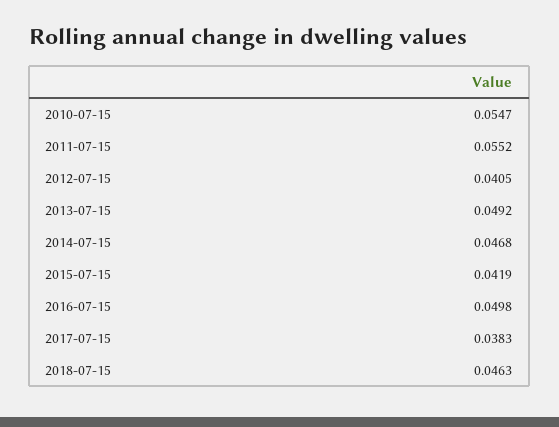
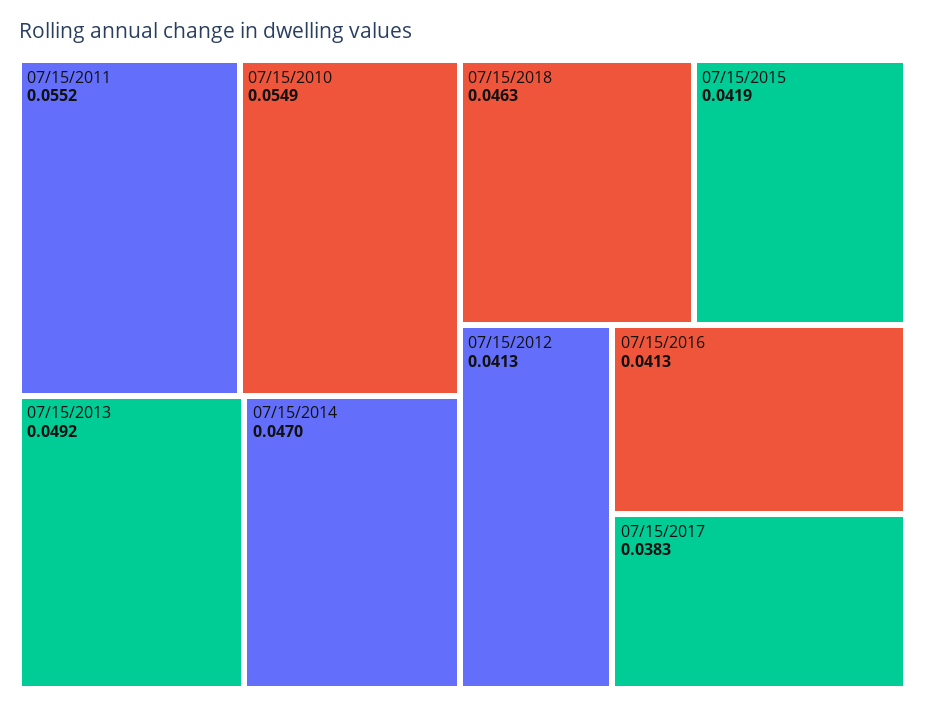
2010-07-15: 0.0547 -> 0.0549
2012-07-15: 0.0405 -> 0.0413
2014-07-15: 0.0468 -> 0.047
2016-07-15: 0.0498 -> 0.0413

